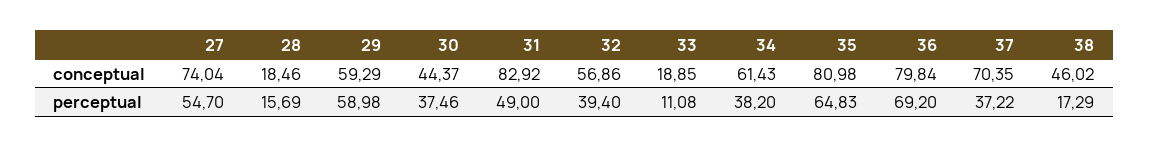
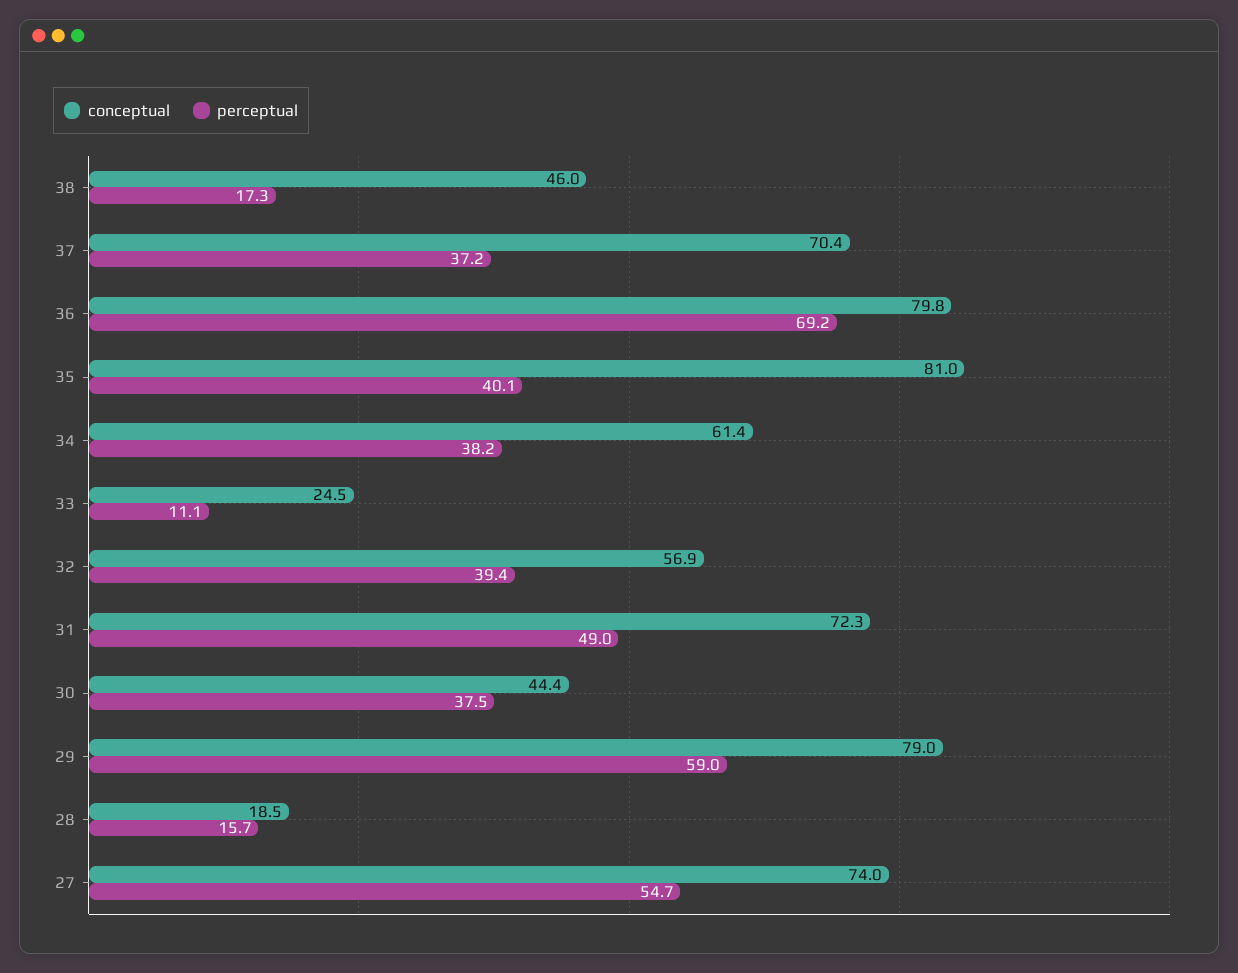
conceptual, 29: 59.29 -> 79
conceptual, 31: 82.92 -> 72.3
conceptual, 33: 18.85 -> 24.5
perceptual, 35: 64.83 -> 40.1

